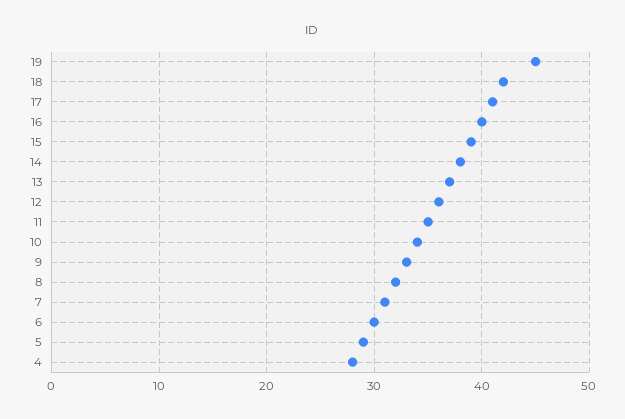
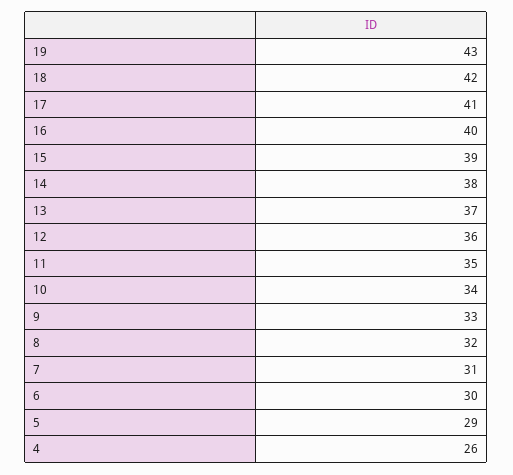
19: 45 -> 43
4: 28 -> 26

